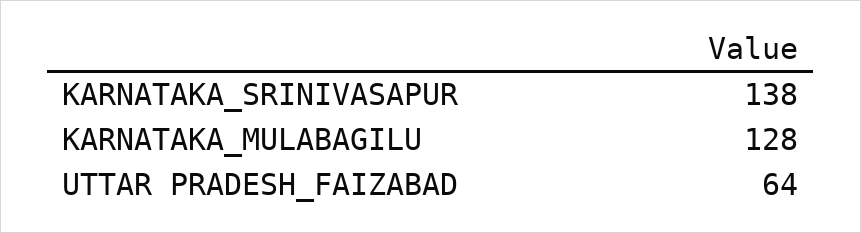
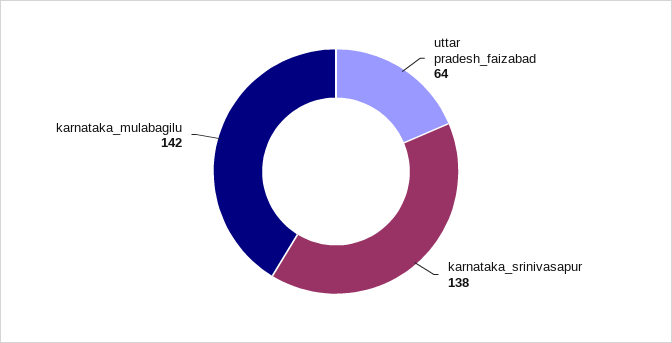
KARNATAKA_MULABAGILU: 128 -> 142

